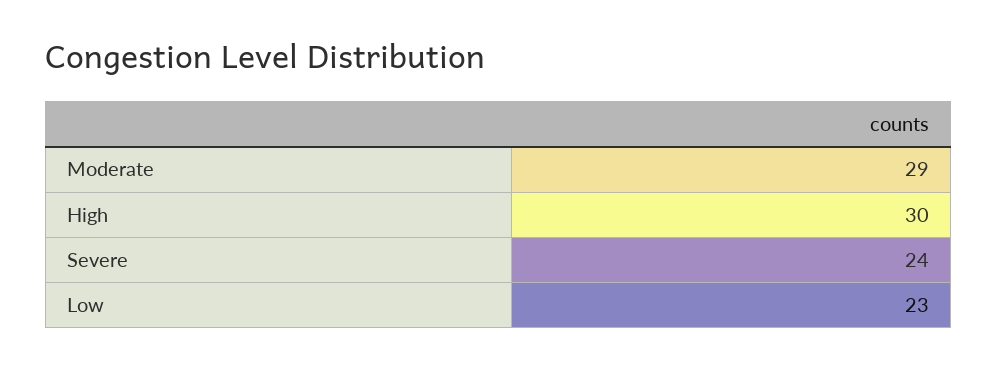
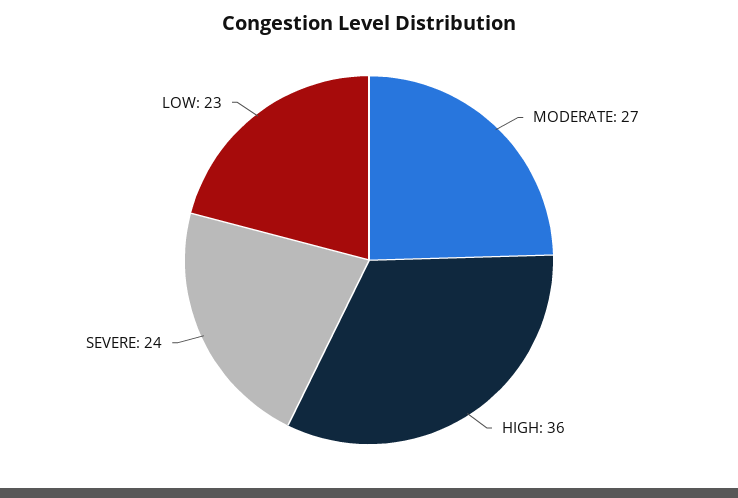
Moderate: 29 -> 27
High: 30 -> 36

